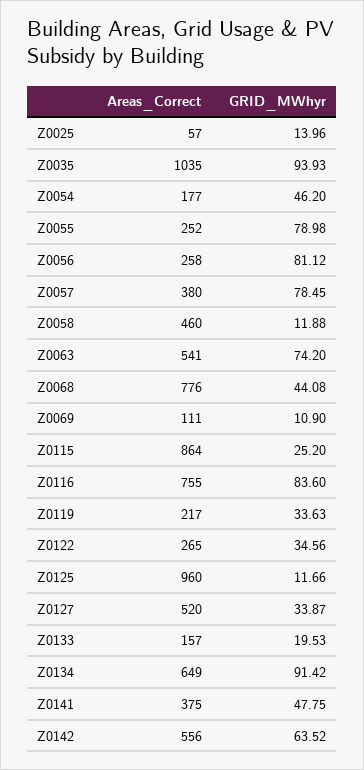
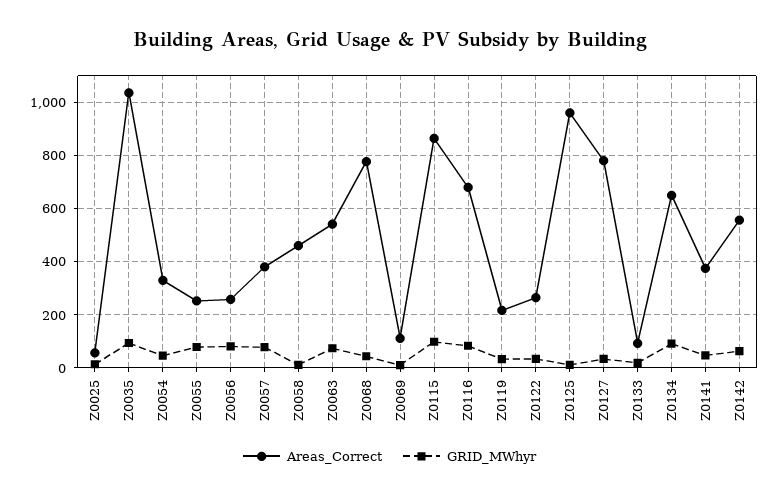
Areas_Correct, Z0054: 177 -> 325
GRID_MWhyr, Z0115: 25.2 -> 100
Areas_Correct, Z0116: 755 -> 675
Areas_Correct, Z0127: 520 -> 775
Areas_Correct, Z0133: 157 -> 100

